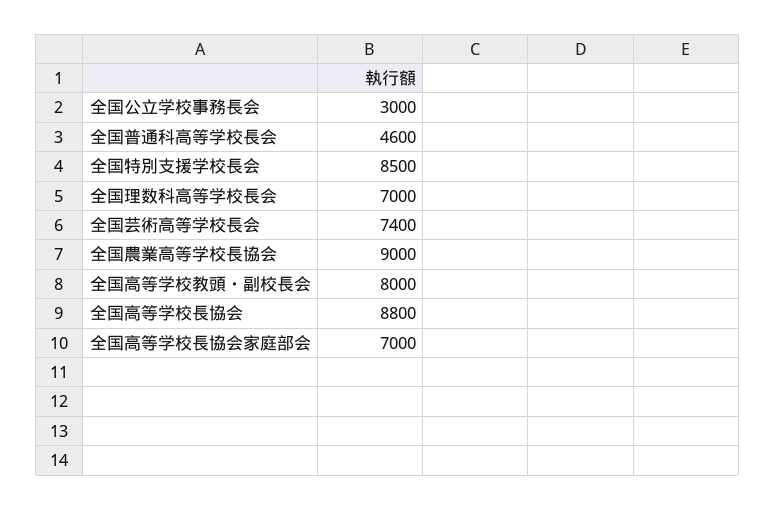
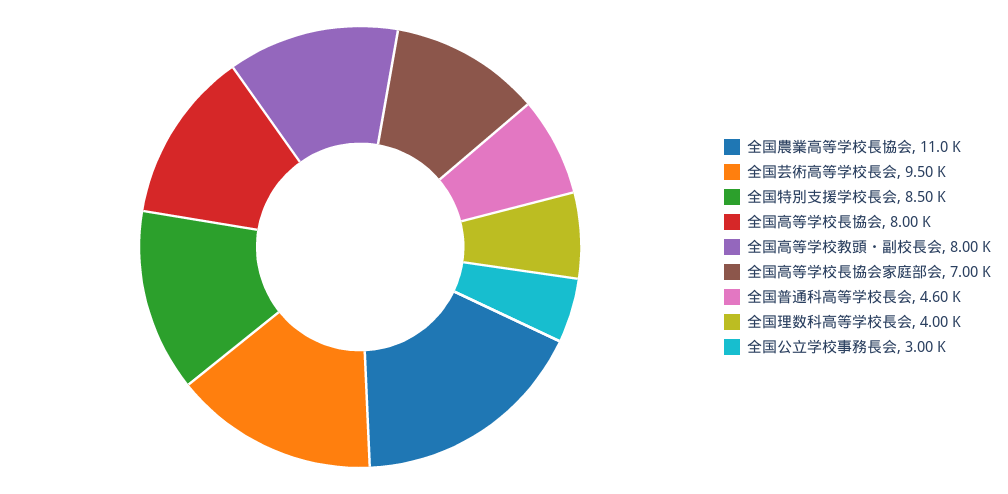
全国理数科高等学校長会: 7000 -> 4000
全国芸術高等学校長会: 7400 -> 9500
全国農業高等学校長協会: 9000 -> 11000
全国高等学校長協会: 8800 -> 8000

